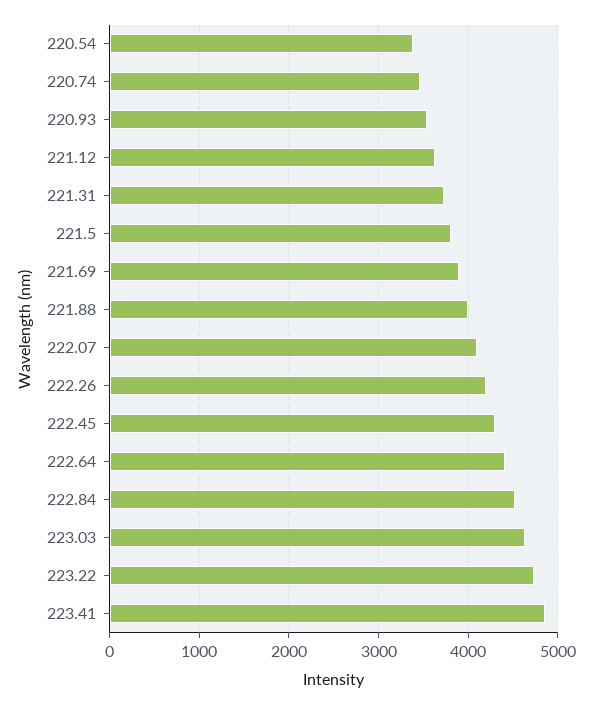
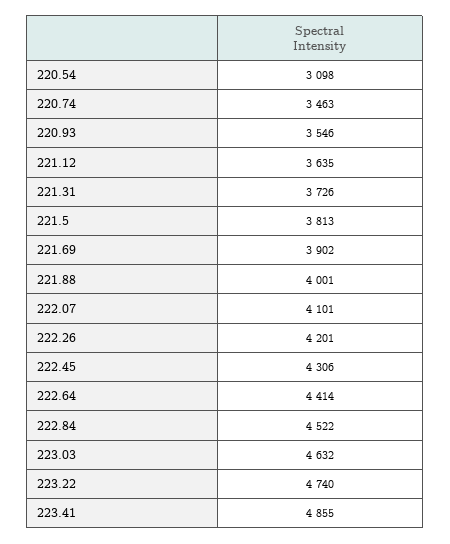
220.54: 3400 -> 3098

